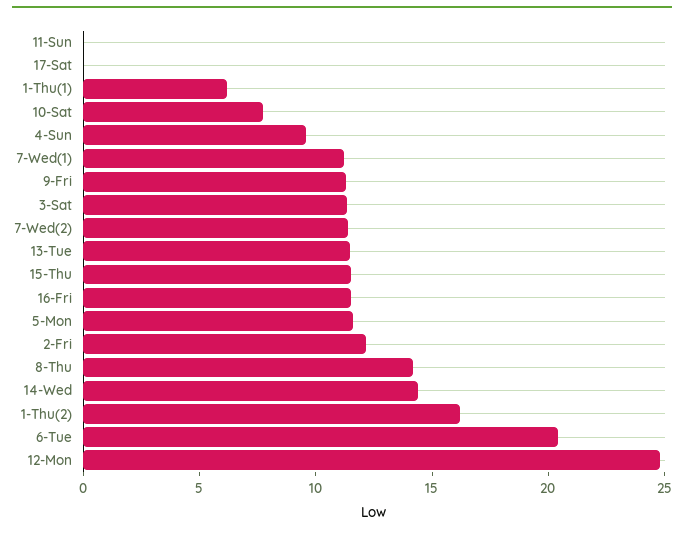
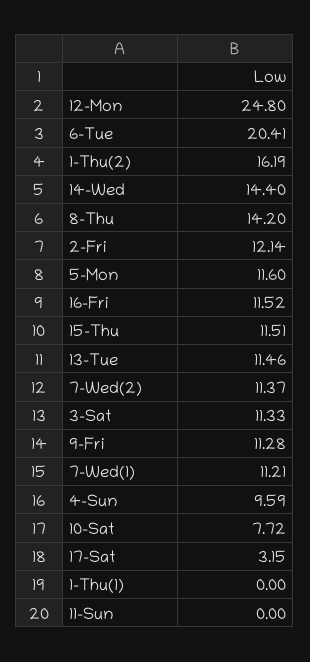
17-Sat: 0 -> 3.15
1-Thu(1): 6 -> 0

